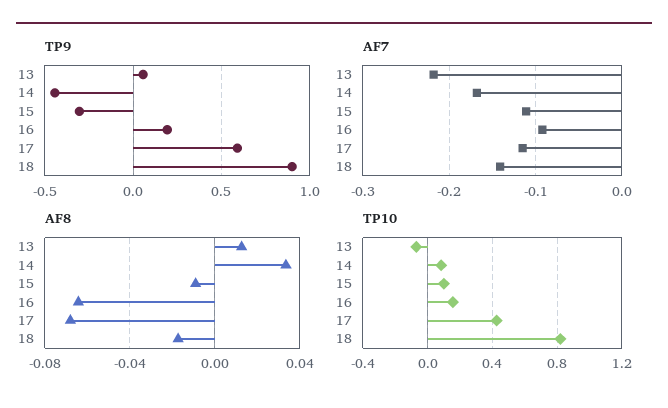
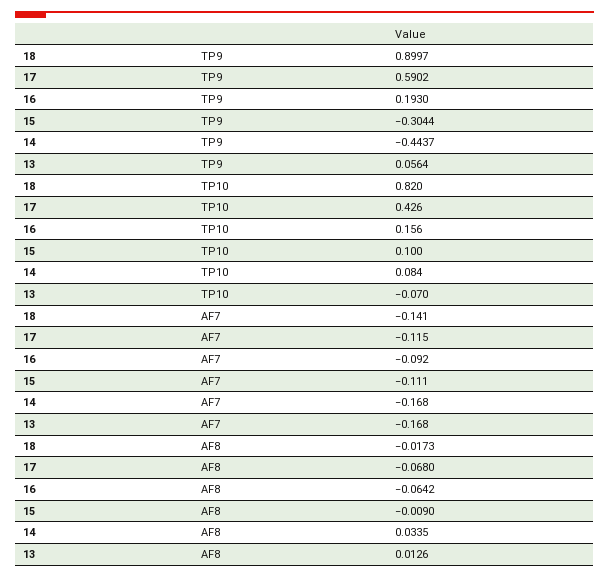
AF7, 13: -0.22 -> -0.168

